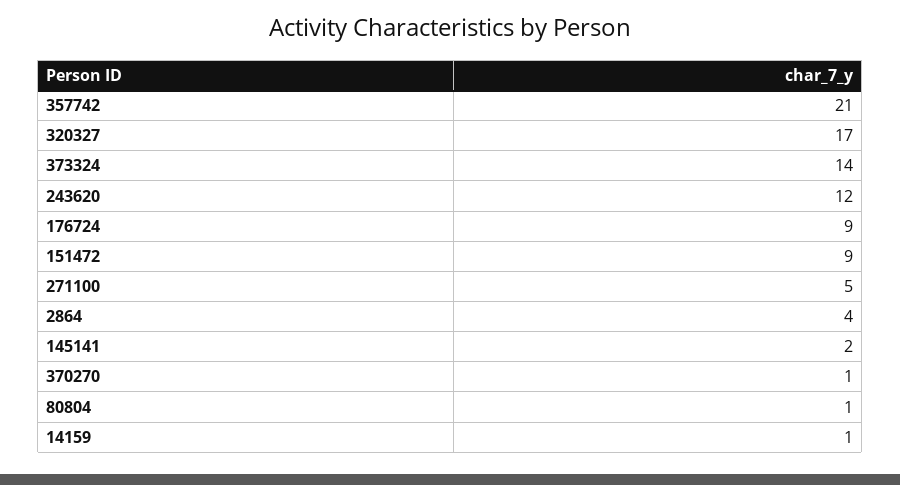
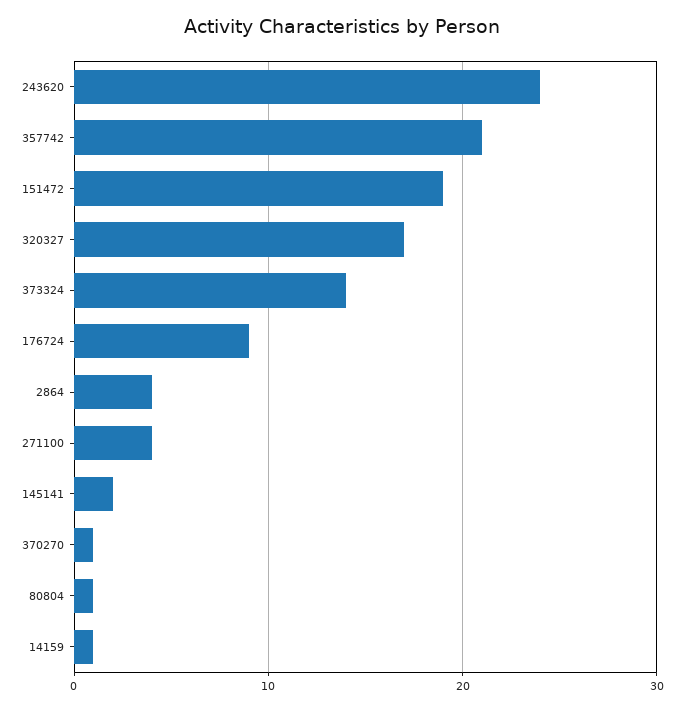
243620: 12 -> 24
151472: 9 -> 19
271100: 5 -> 4

